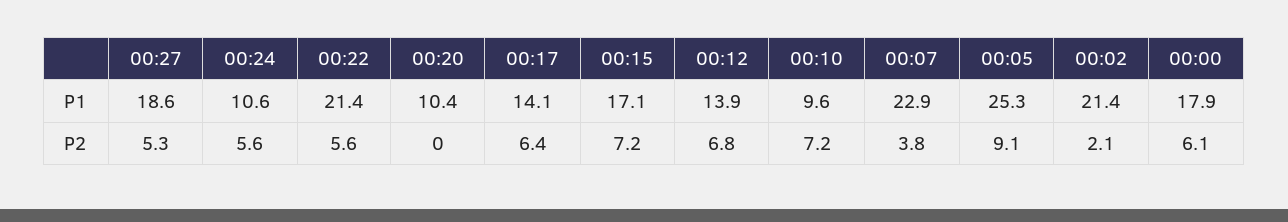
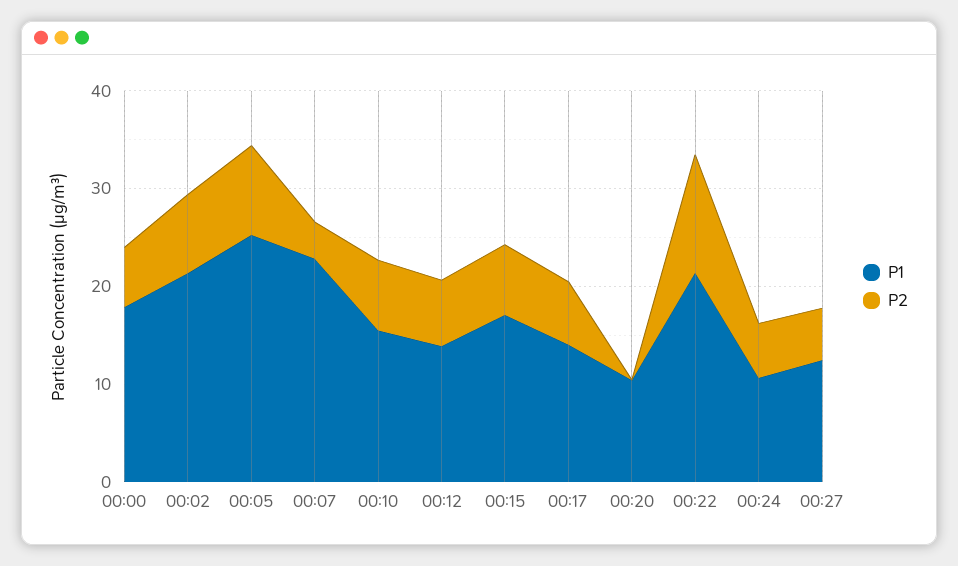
P1, 00:27: 18.6 -> 12
P1, 00:10: 9.6 -> 16
P2, 00:22: 5.6 -> 12
P2, 00:02: 2.1 -> 8

